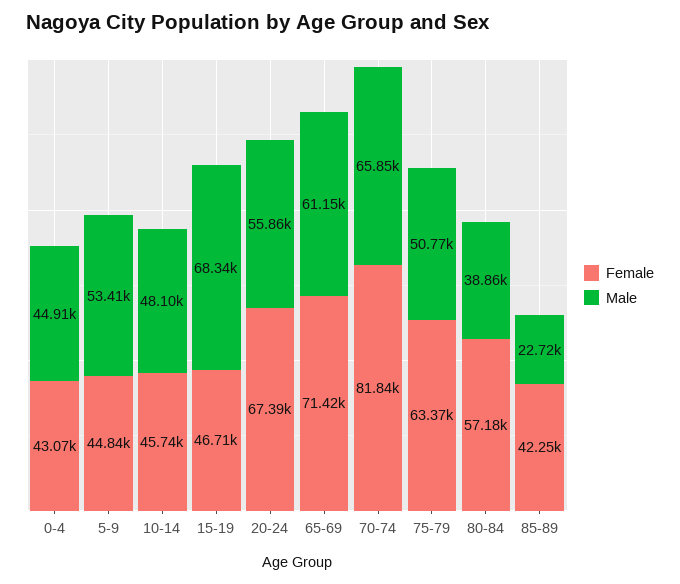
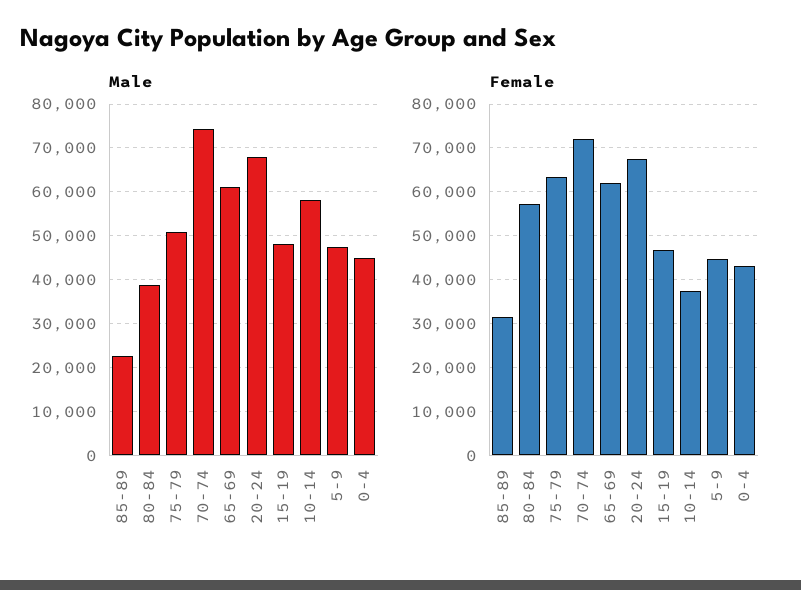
Male, 5-9: 53410 -> 48000
Female, 10-14: 45740 -> 38000
Male, 10-14: 48100 -> 58000
Male, 15-19: 68340 -> 48000
Male, 20-24: 55860 -> 68000
Female, 65-69: 71420 -> 62000
Female, 70-74: 81840 -> 72000
Male, 70-74: 65850 -> 74000
Female, 85-89: 42250 -> 32000

